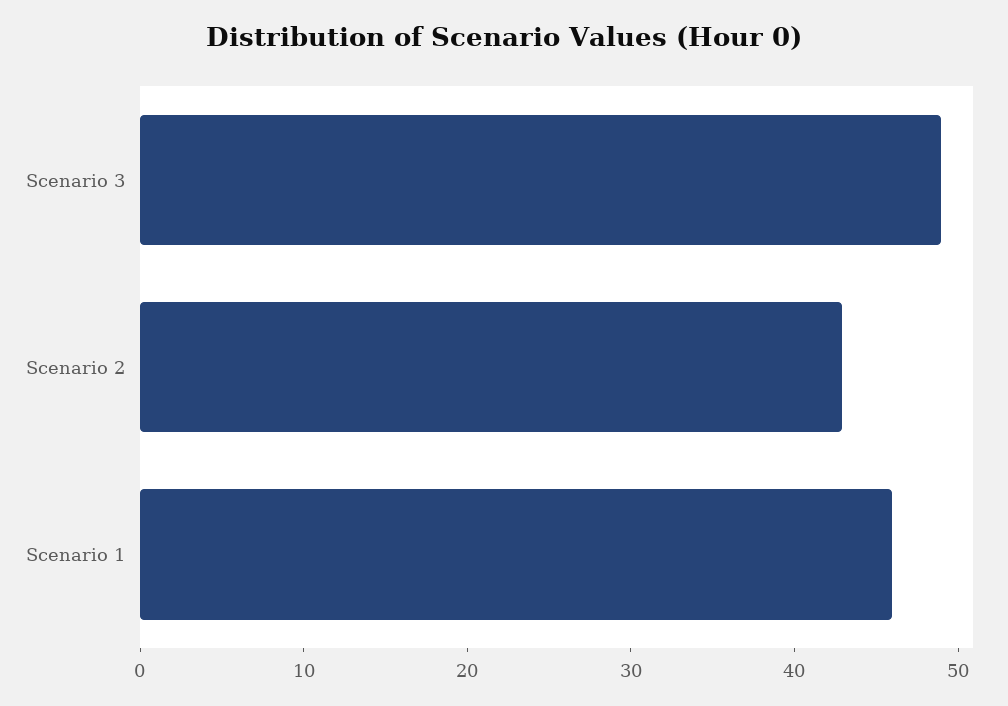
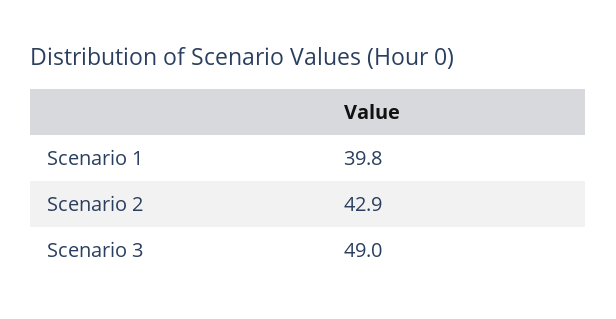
Scenario 1: 46 -> 39.8

